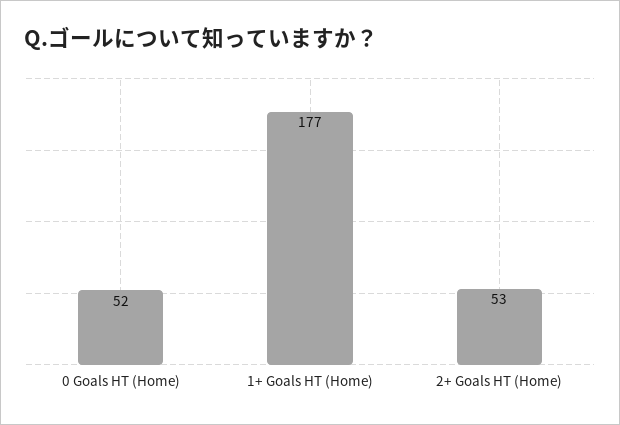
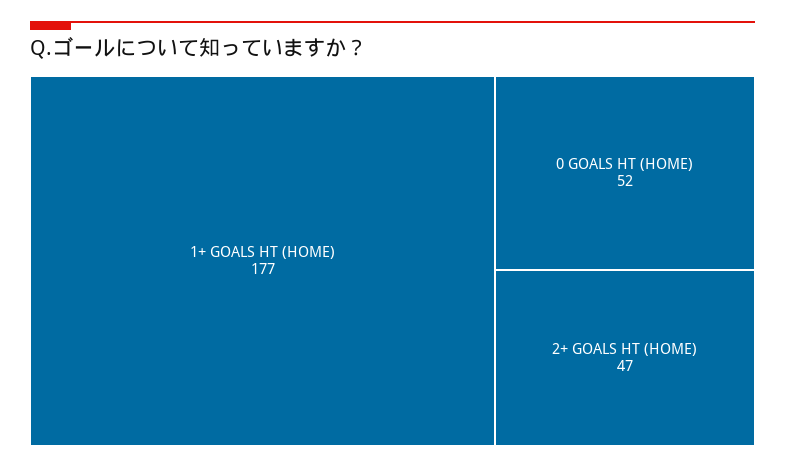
2+ Goals HT (Home): 53 -> 47

